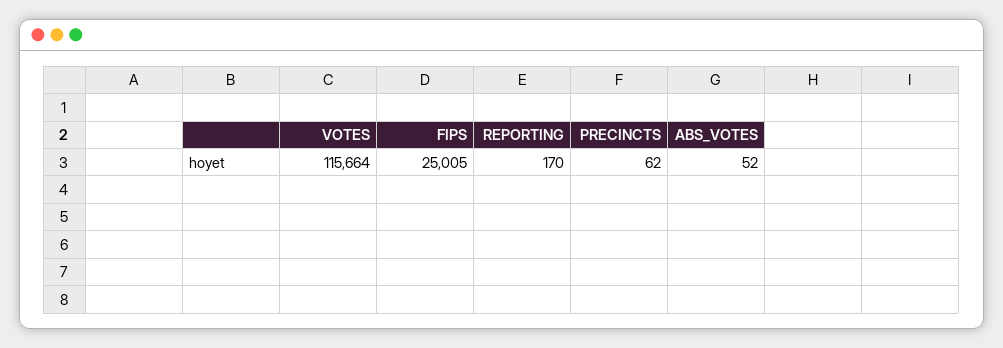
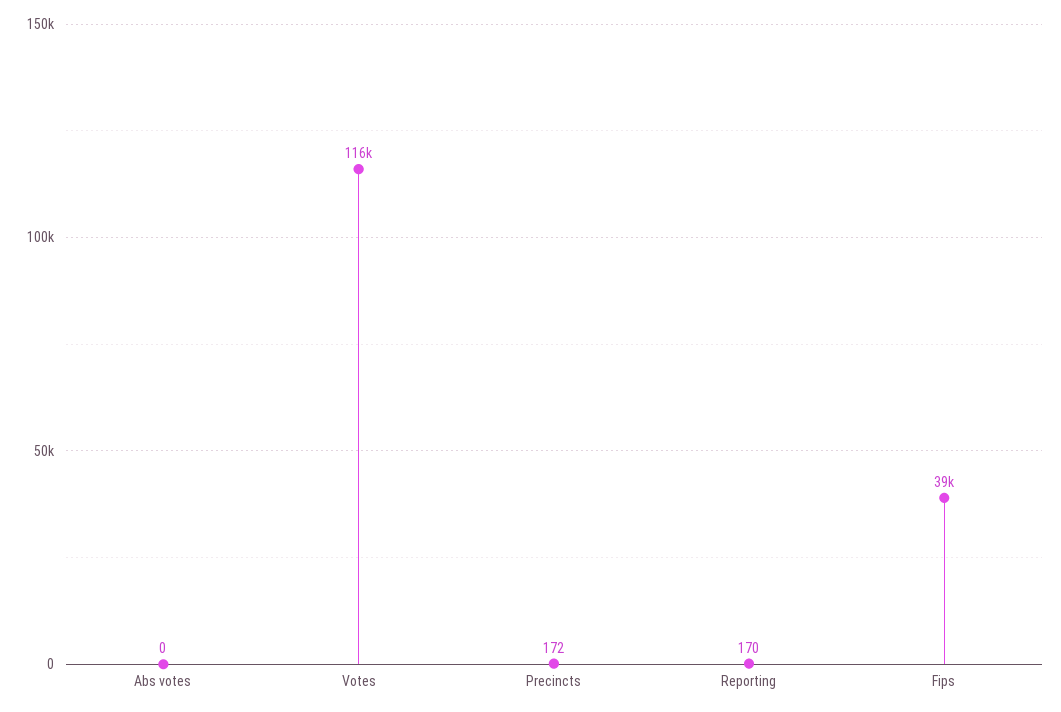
FIPS: 25005 -> 39000
PRECINCTS: 62 -> 172
ABS_VOTES: 52 -> 0

